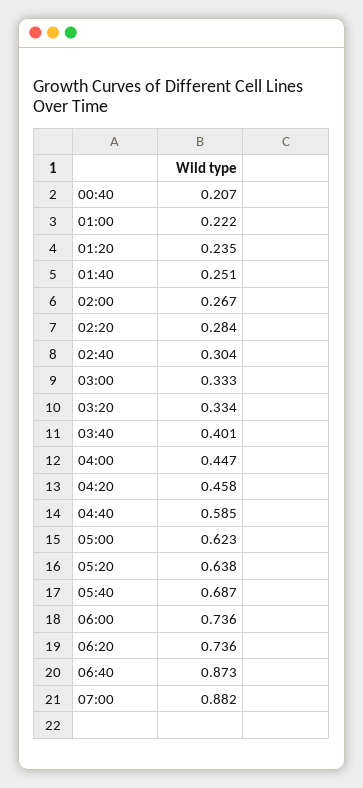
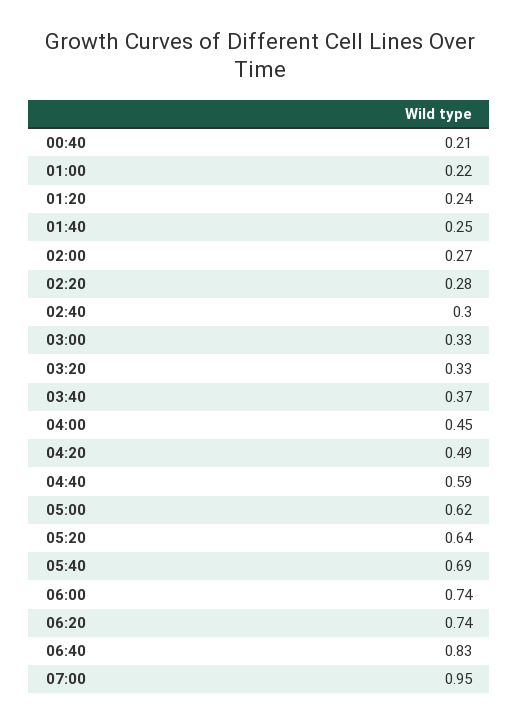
03:40: 0.401 -> 0.37
04:20: 0.458 -> 0.49
06:40: 0.873 -> 0.83
07:00: 0.882 -> 0.95

